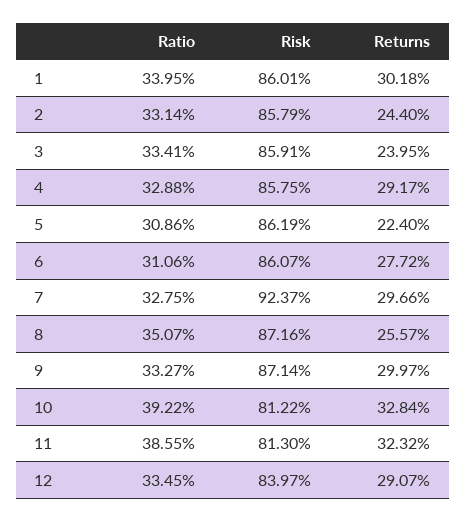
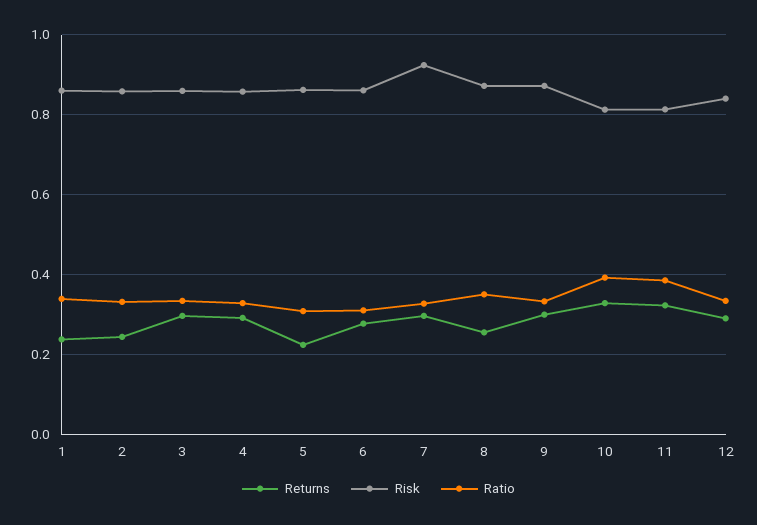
Returns, 1: 0.3018 -> 0.24
Returns, 3: 0.2395 -> 0.3

